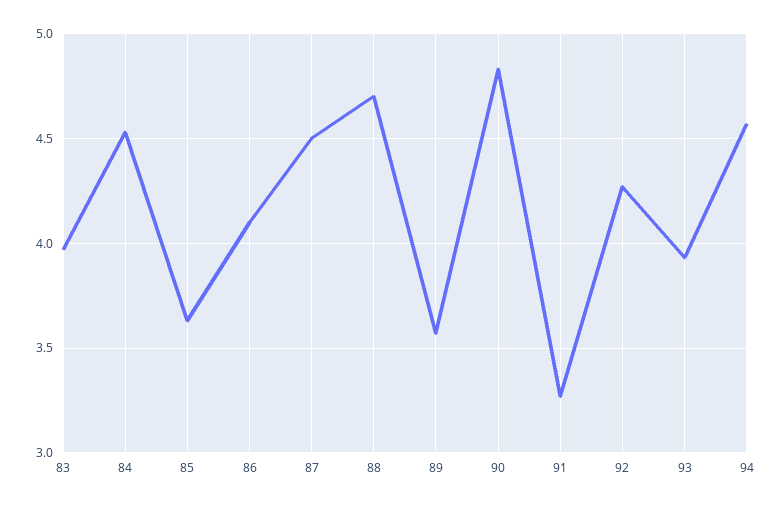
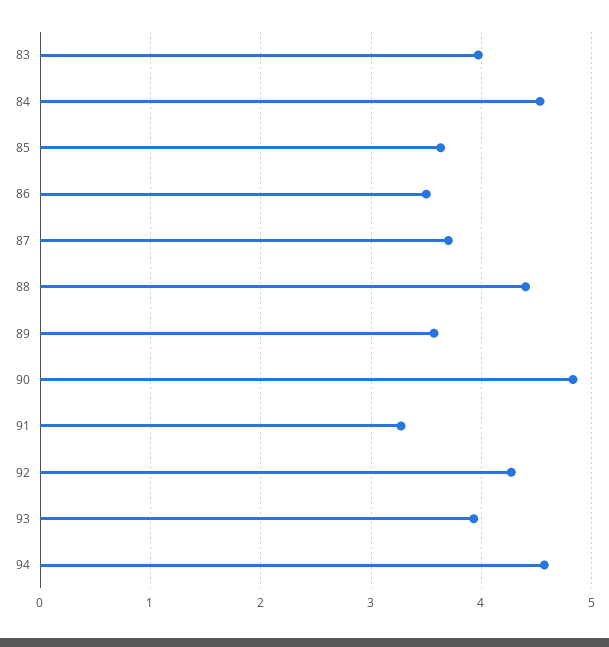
86: 4.1 -> 3.5
87: 4.5 -> 3.7
88: 4.7 -> 4.4

